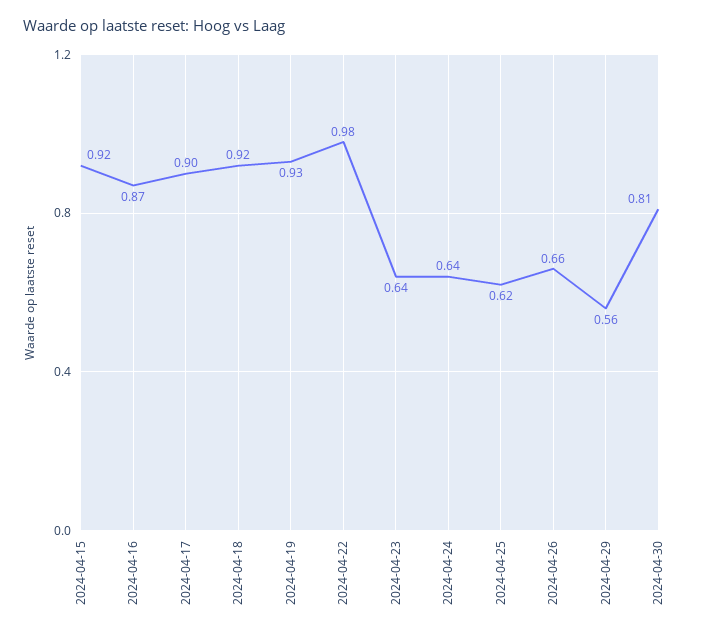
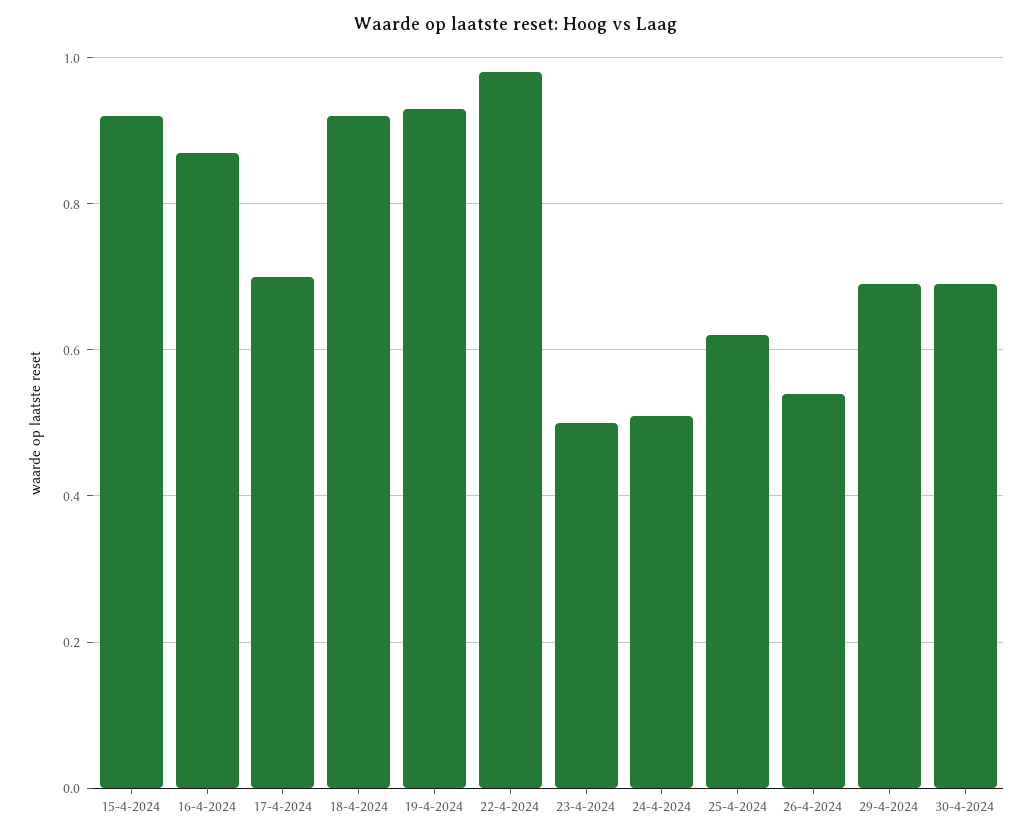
2024-04-17: 0.9 -> 0.7
2024-04-23: 0.64 -> 0.5
2024-04-24: 0.64 -> 0.5
2024-04-26: 0.66 -> 0.55
2024-04-29: 0.56 -> 0.7
2024-04-30: 0.81 -> 0.7

